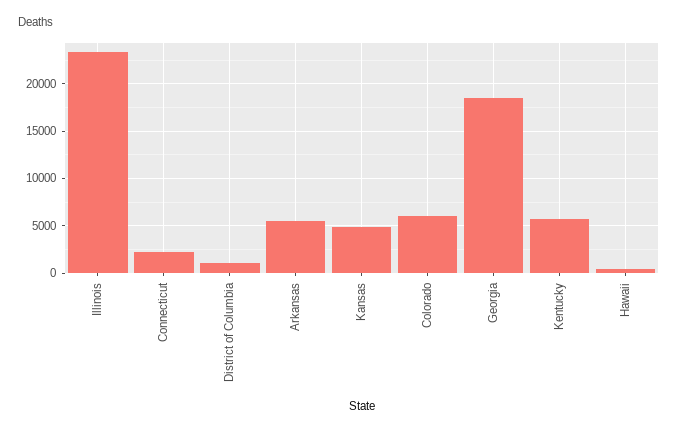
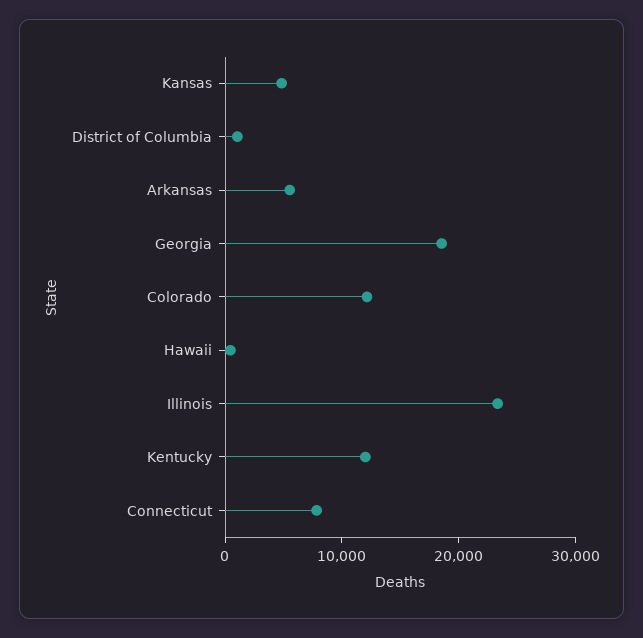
Connecticut: 2000 -> 8000
Colorado: 6000 -> 12000
Kentucky: 6000 -> 12000

